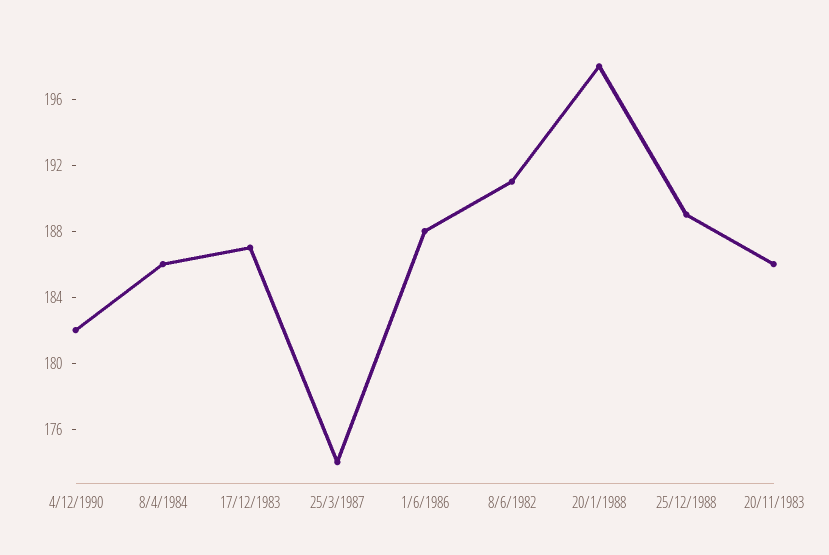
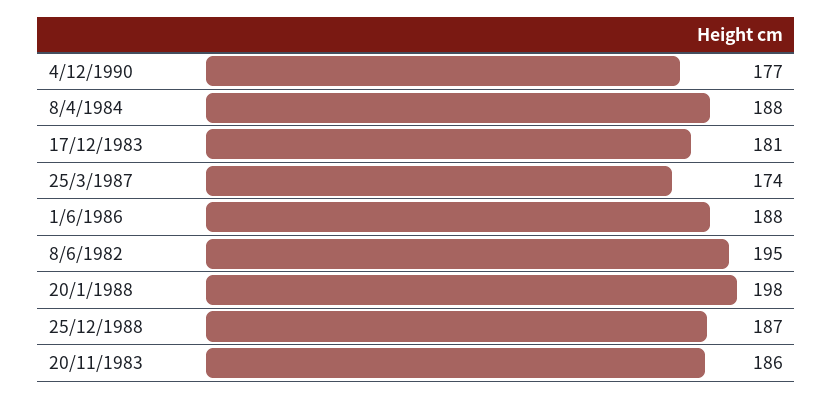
4/12/1990: 182 -> 177
8/4/1984: 186 -> 188
17/12/1983: 187 -> 181
8/6/1982: 191 -> 195
25/12/1988: 189 -> 187

